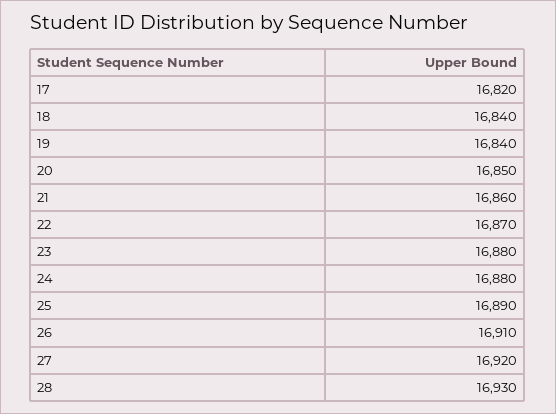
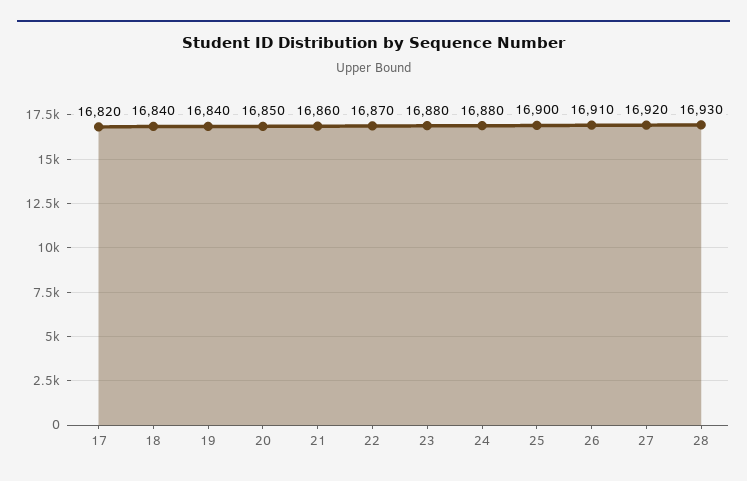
25: 16890 -> 16900

